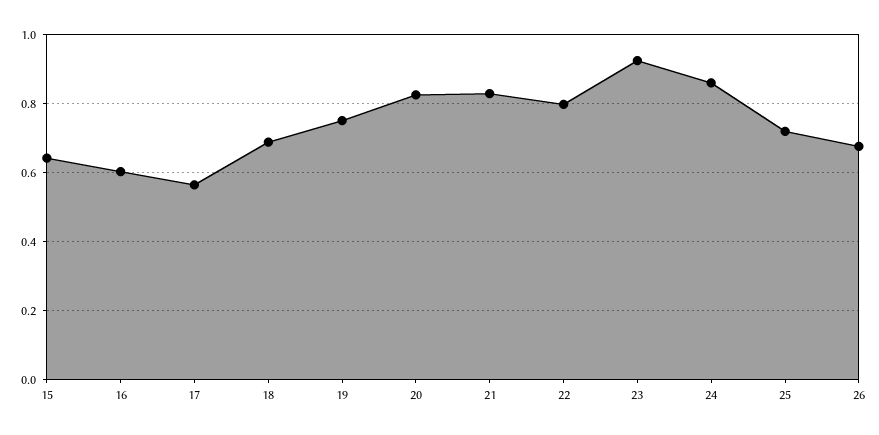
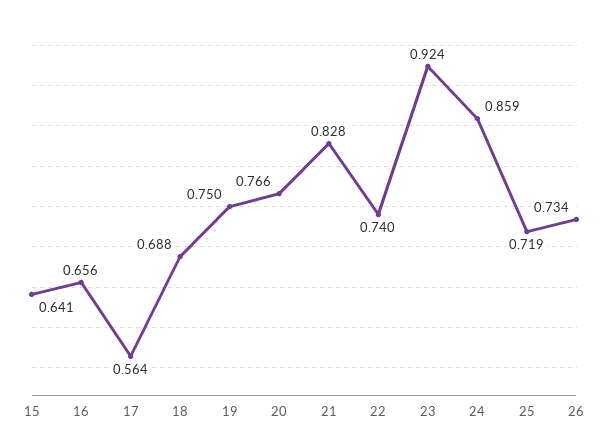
16: 0.6 -> 0.656
20: 0.82 -> 0.766
22: 0.8 -> 0.74
26: 0.68 -> 0.734

